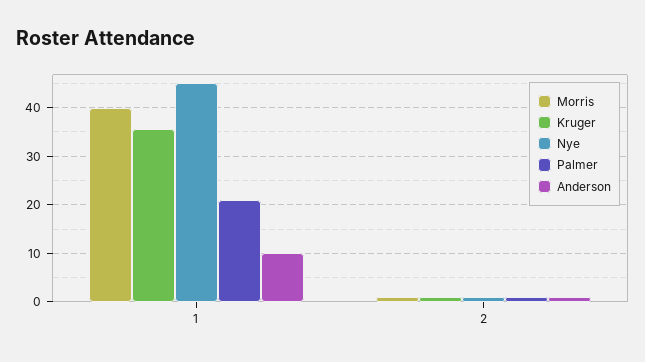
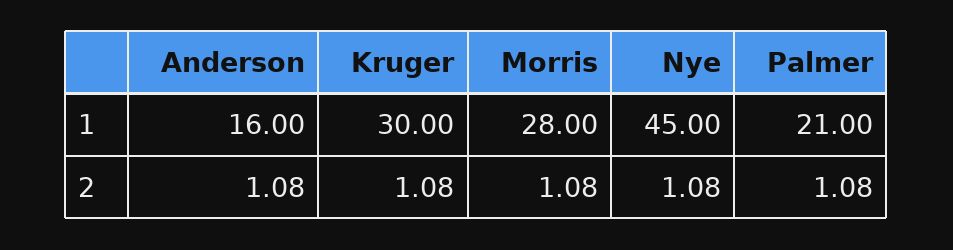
Morris, 1: 40 -> 28
Kruger, 1: 36 -> 30
Anderson, 1: 10 -> 16

